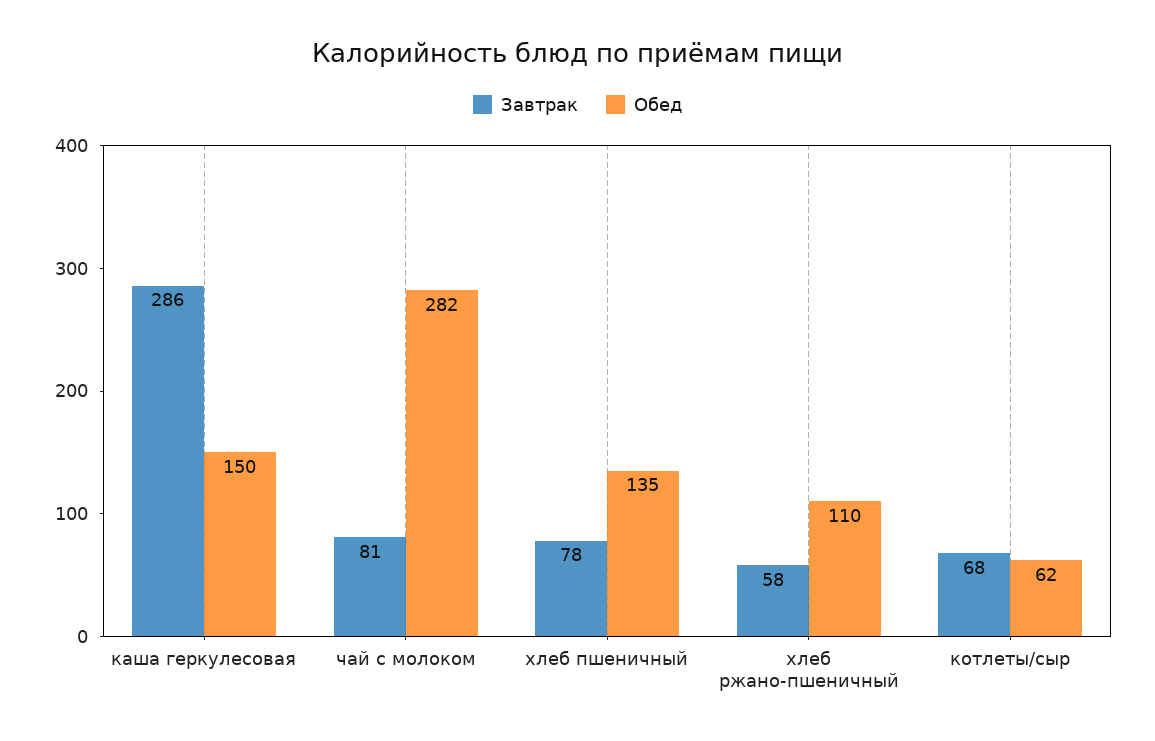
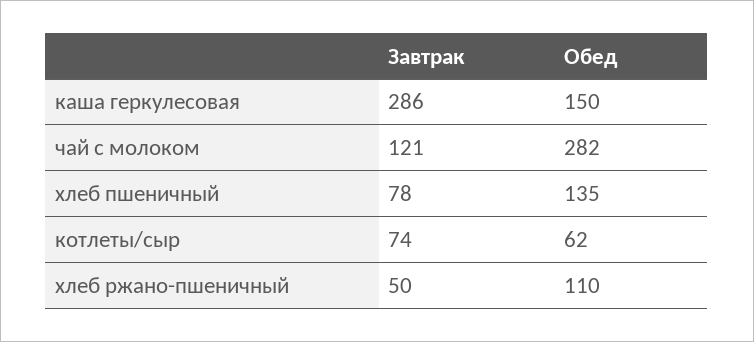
Завтрак, чай с молоком: 81 -> 121
Завтрак, хлеб ржано-пшеничный: 58 -> 50
Завтрак, котлеты/сыр: 68 -> 74

